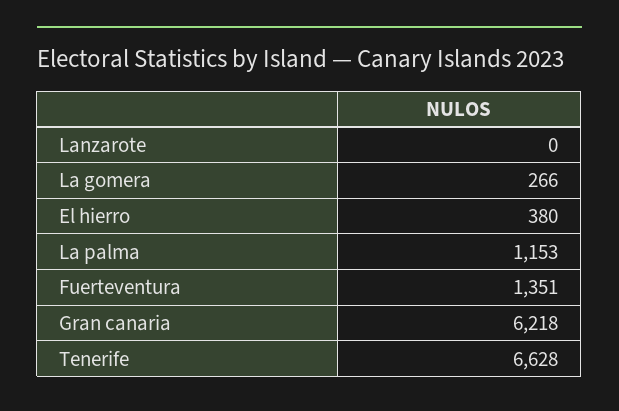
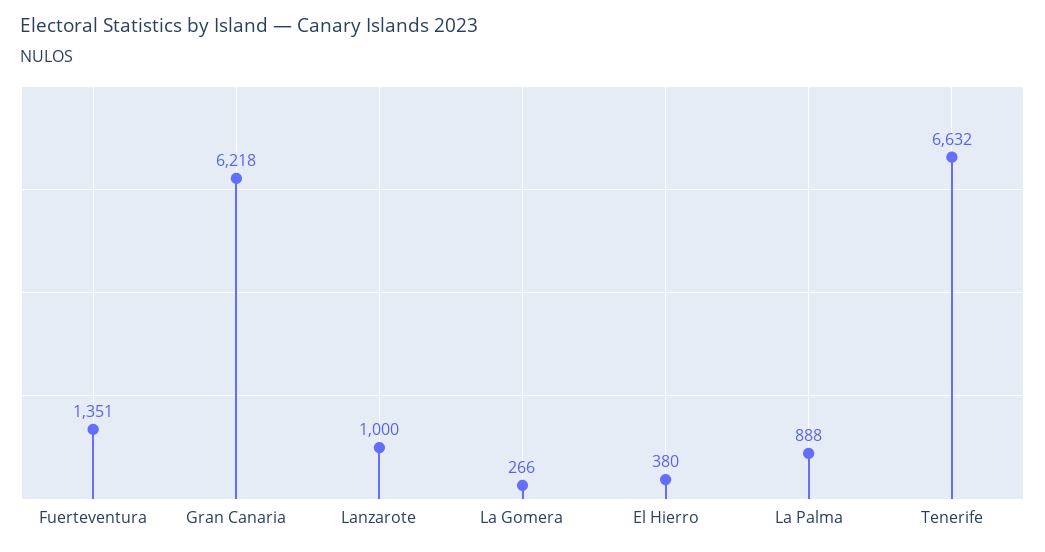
Lanzarote: 0 -> 1000
La palma: 1153 -> 888
Tenerife: 6628 -> 6632

